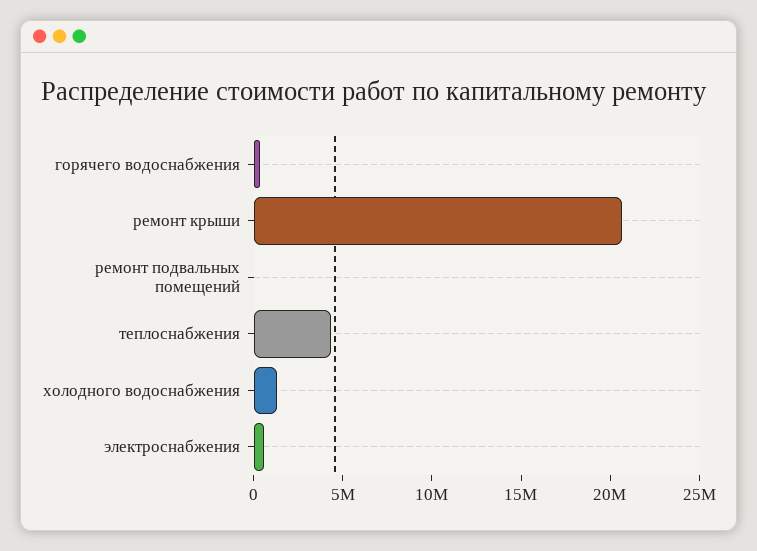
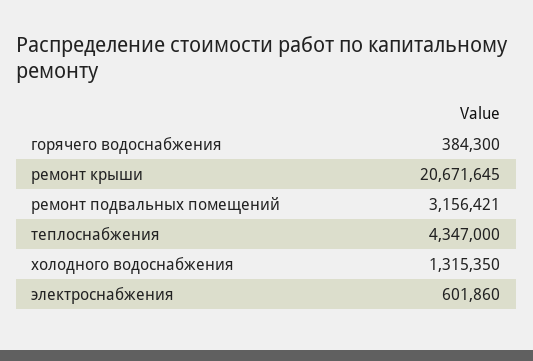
ремонт подвальных помещений: 0 -> 3156421

